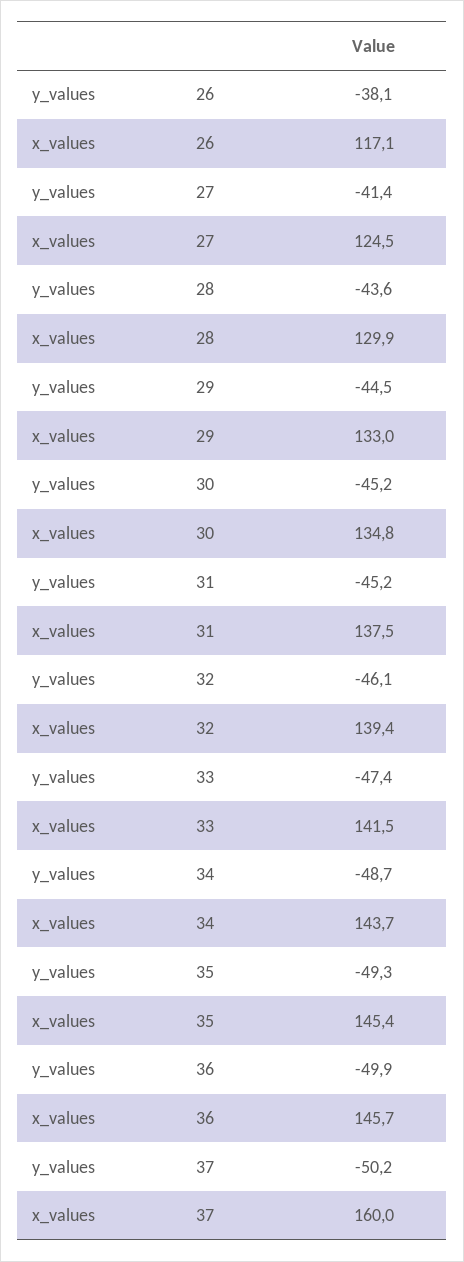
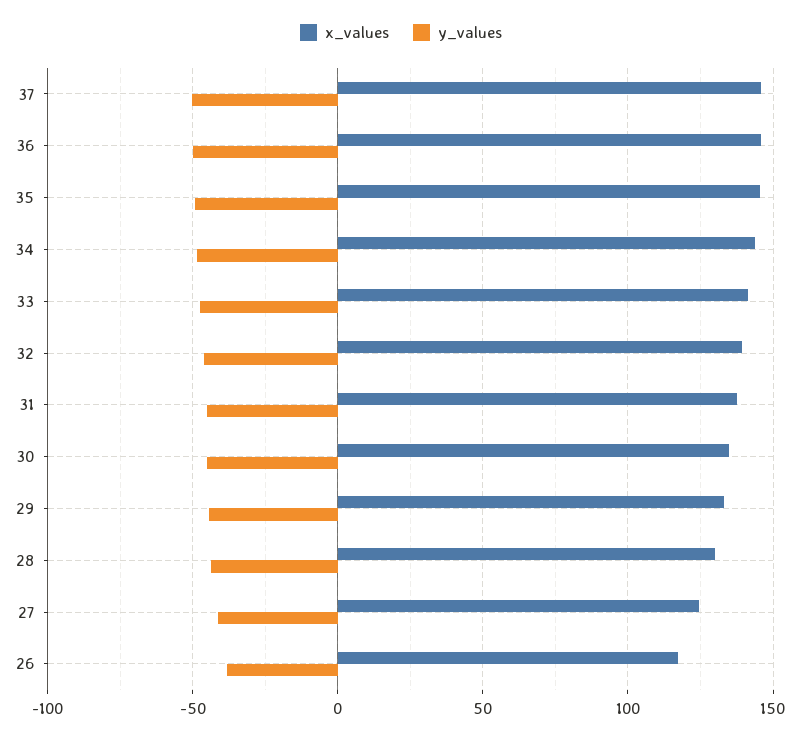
x_values, 37: 160 -> 145

